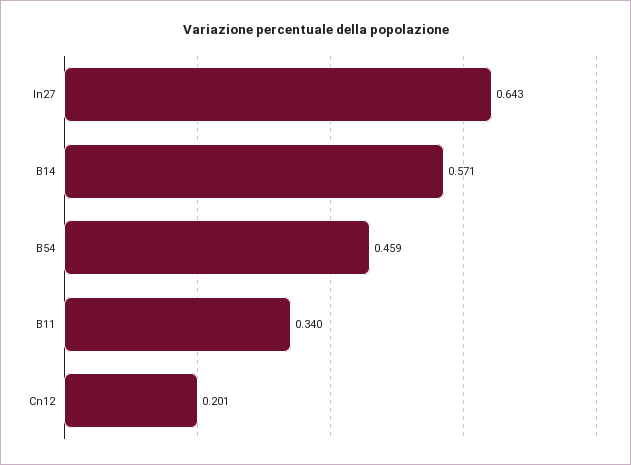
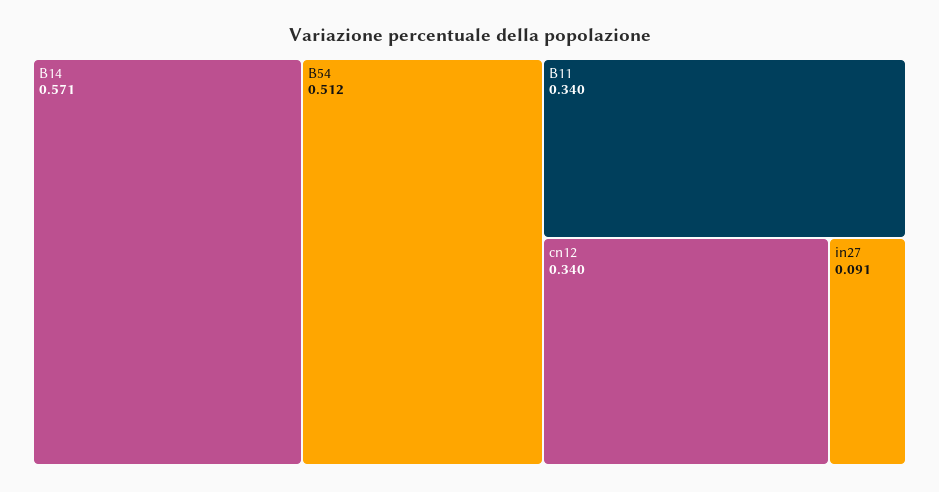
In27: 0.643 -> 0.091
B54: 0.459 -> 0.512
Cn12: 0.201 -> 0.34

